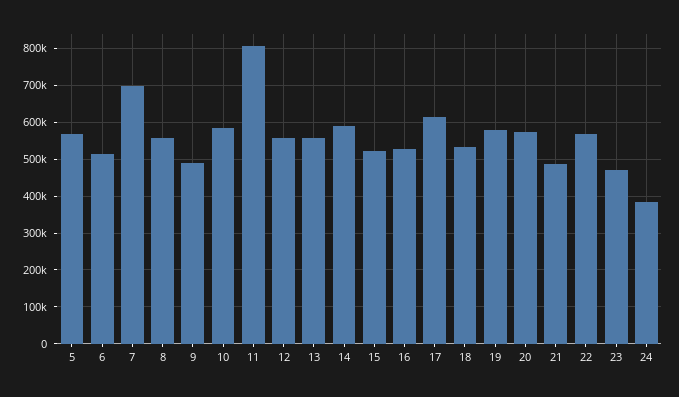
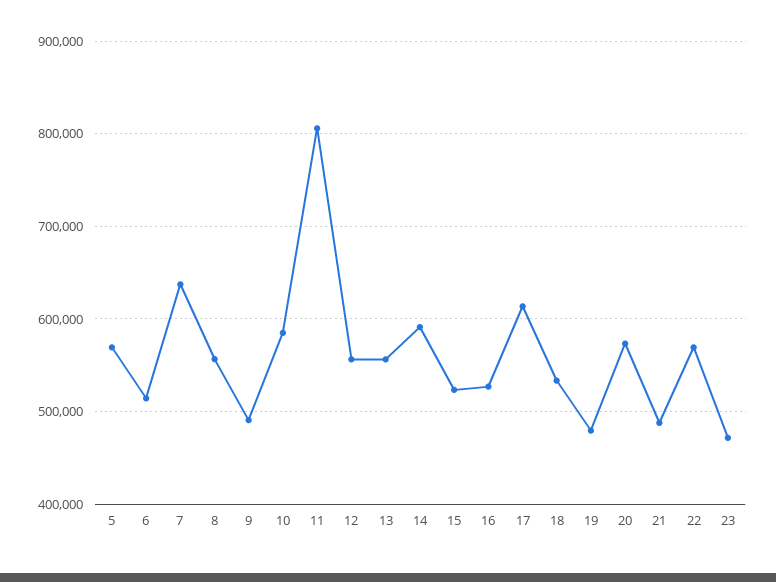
7: 700000 -> 640000
19: 580000 -> 480000
24: 380000 -> none

